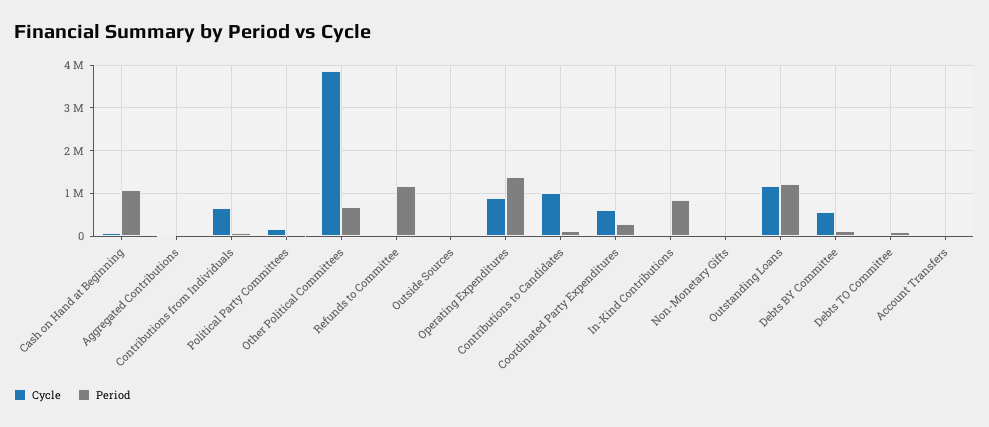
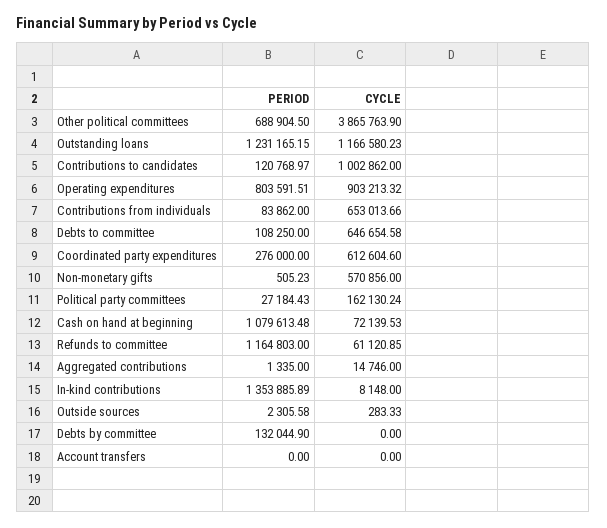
Period, Operating Expenditures: 1400000 -> 803591.51
Period, In-Kind Contributions: 800000 -> 1353885.89
Cycle, Non-Monetary Gifts: 0 -> 570856
Cycle, Debts BY Committee: 600000 -> 0
Cycle, Debts TO Committee: 0 -> 646654.58

